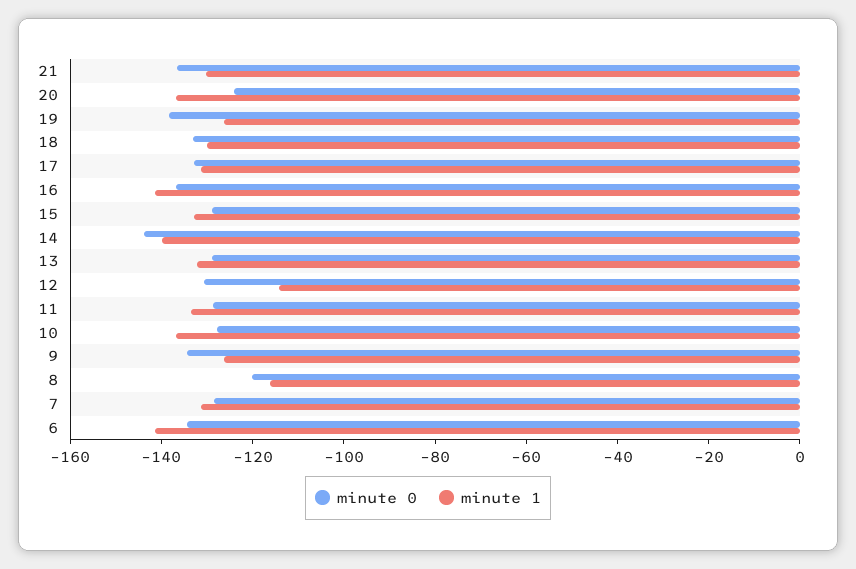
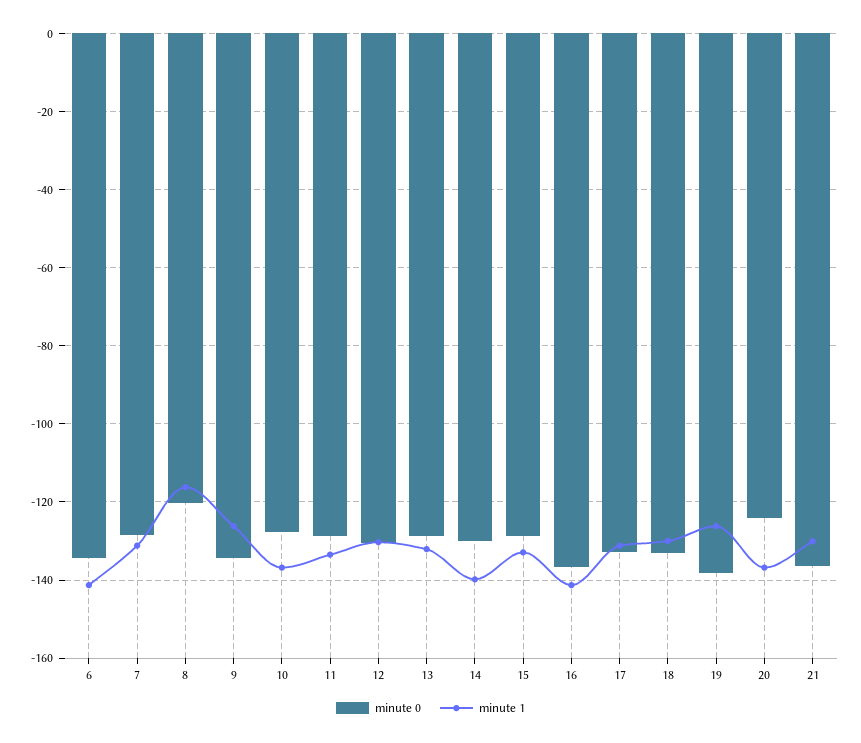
minute 0, 14: -145 -> -130
minute 1, 12: -115 -> -130

